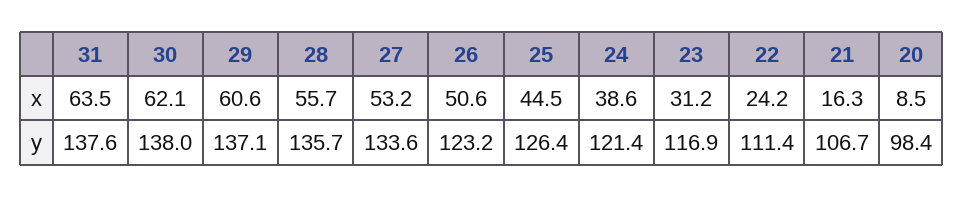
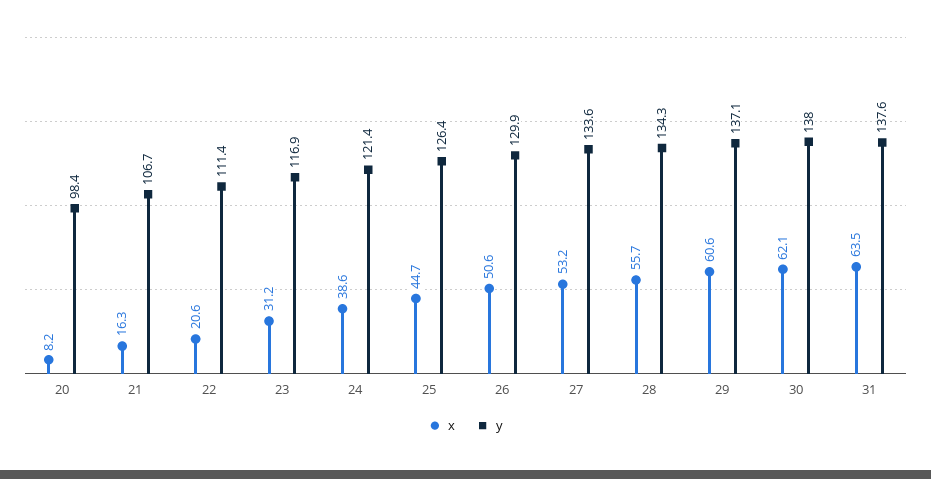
x, 25: 44.5 -> 44.7
x, 22: 24.2 -> 20.6
x, 20: 8.5 -> 8.2
y, 28: 135.7 -> 134.3
y, 26: 123.2 -> 129.9

